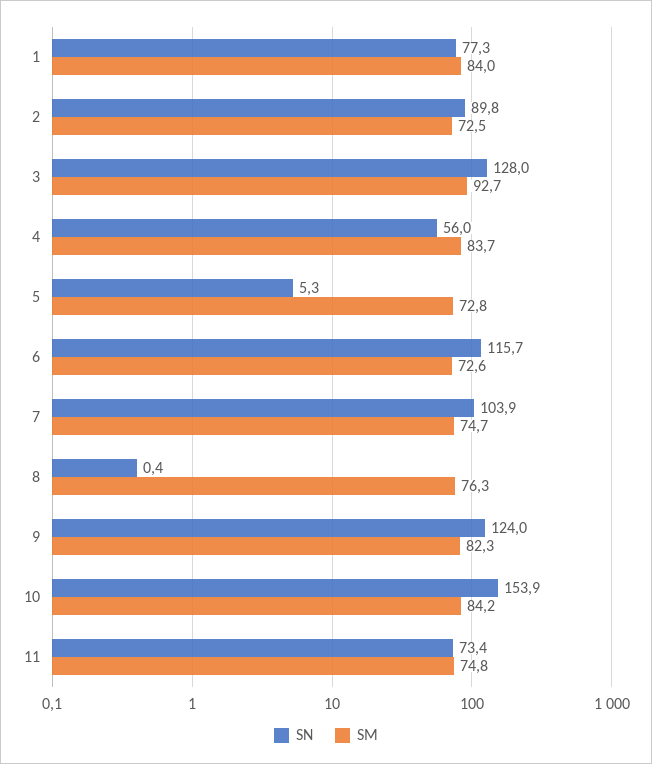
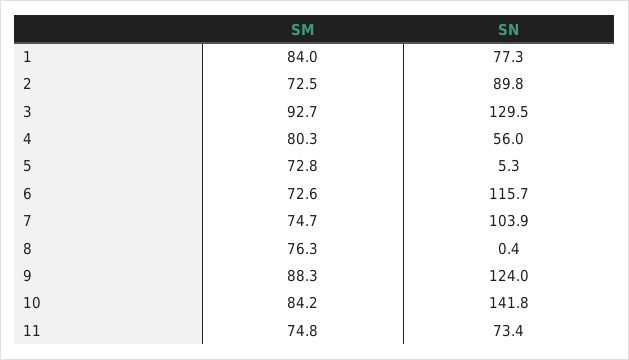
SN, 3: 128 -> 129.5
SM, 4: 83.7 -> 80.3
SM, 9: 82.3 -> 88.3
SN, 10: 153.9 -> 141.8

